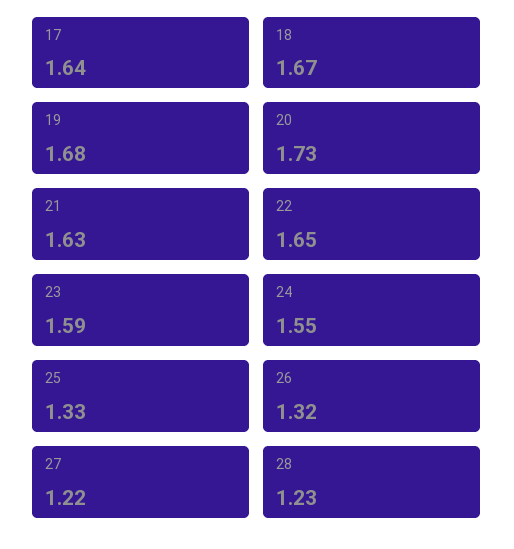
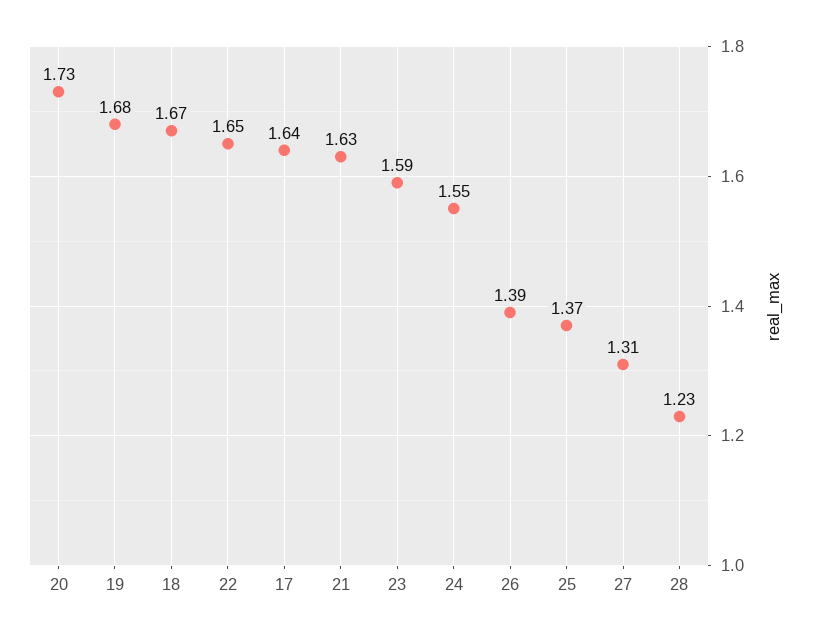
25: 1.33 -> 1.37
26: 1.32 -> 1.39
27: 1.22 -> 1.31

